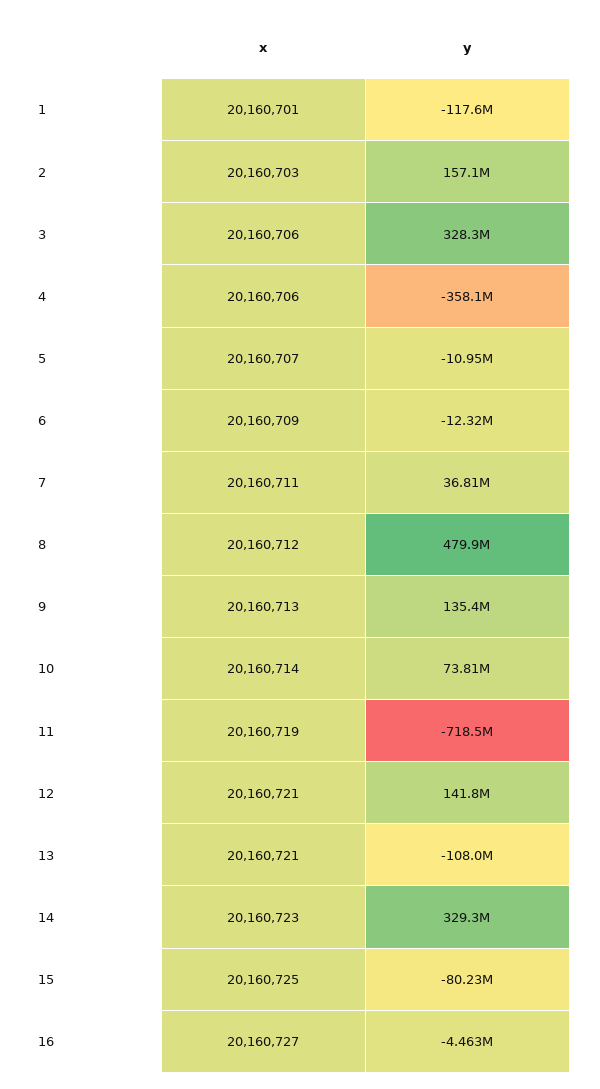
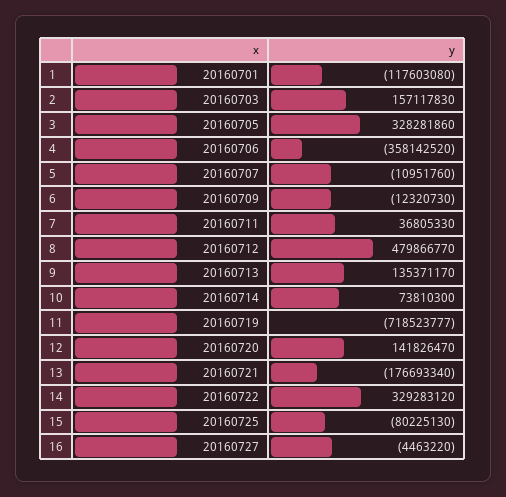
x, 3: 20160706 -> 20160705
x, 12: 20160721 -> 20160720
y, 13: -108000000 -> -176693340
x, 14: 20160723 -> 20160722

